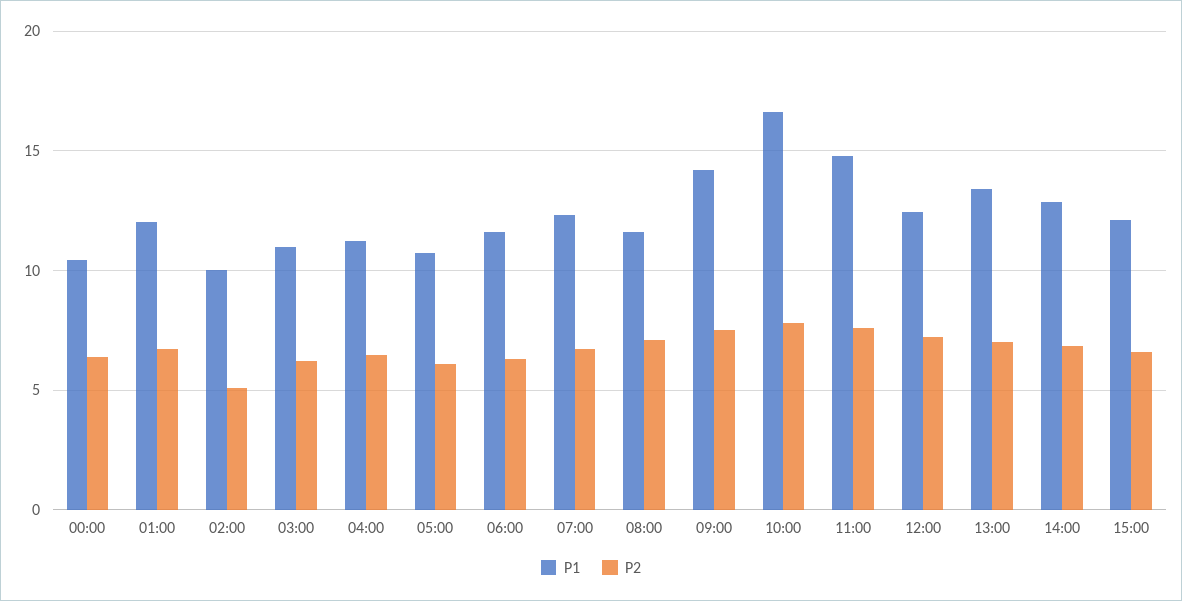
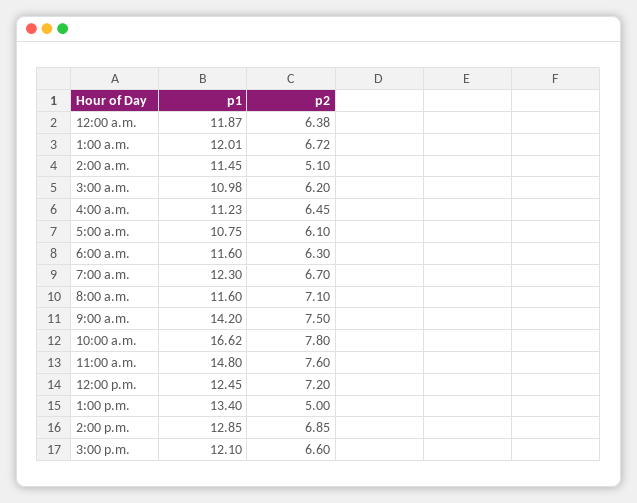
P1, 00:00: 10.5 -> 11.87
P1, 02:00: 10 -> 11.45
P2, 13:00: 7 -> 5

